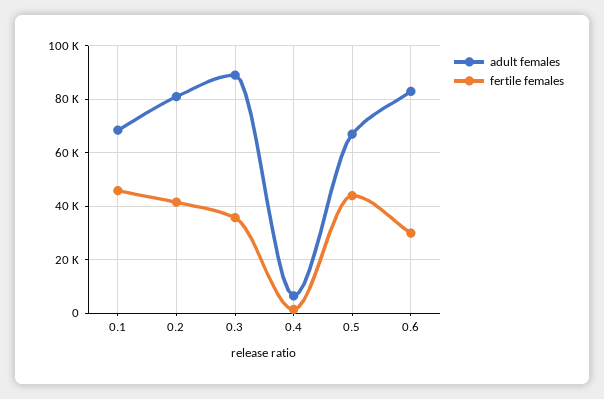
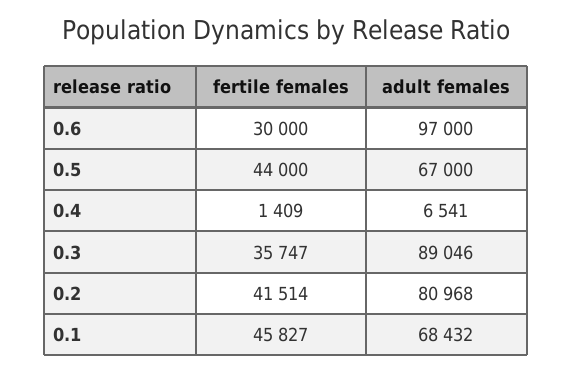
adult females, 0.6: 82500 -> 97000

